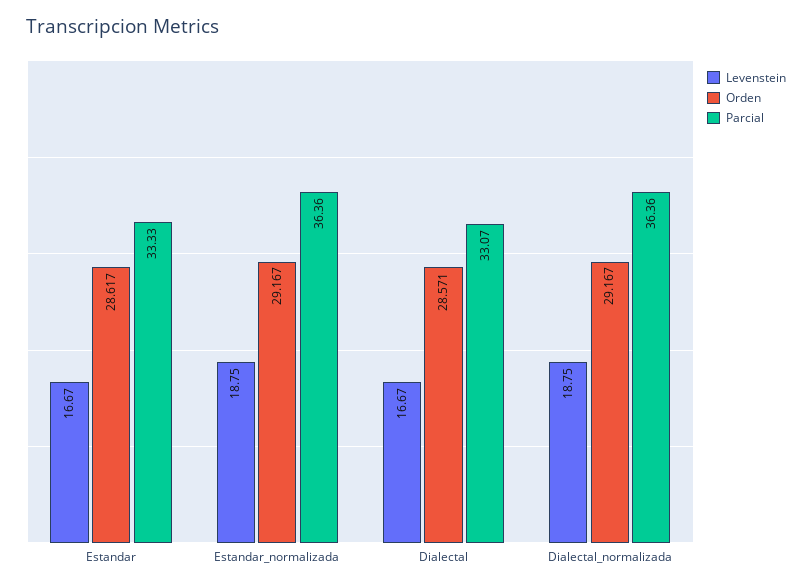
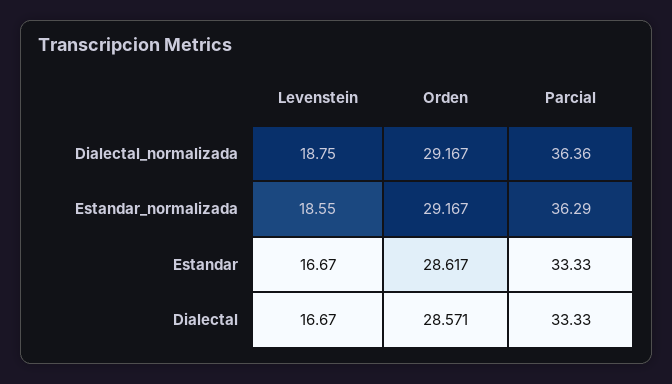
Levenstein, Estandar_normalizada: 18.75 -> 18.55
Parcial, Estandar_normalizada: 36.36 -> 36.29
Parcial, Dialectal: 33.07 -> 33.33

